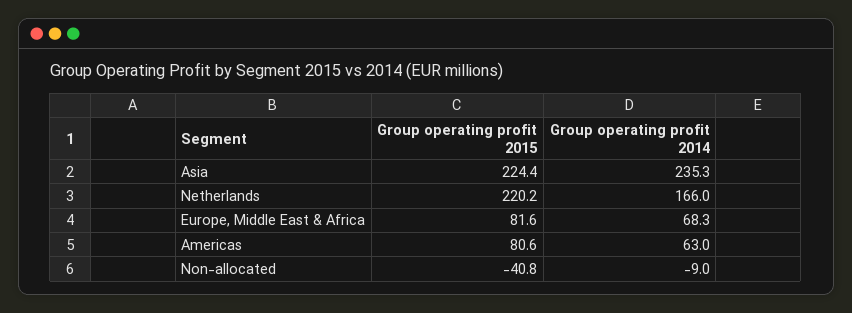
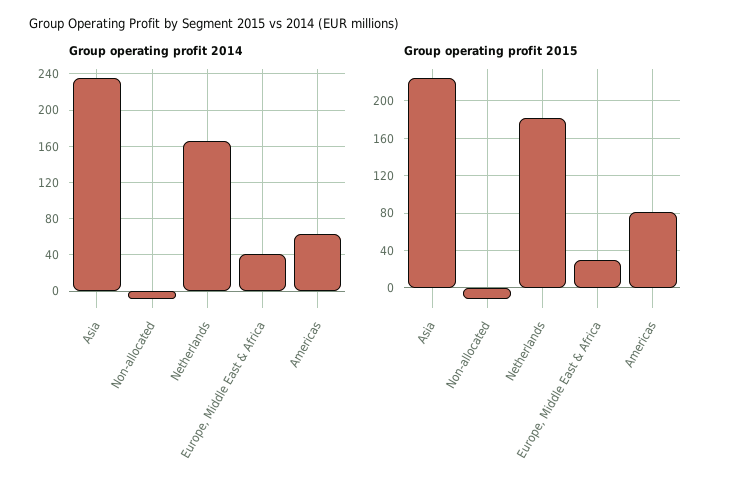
Group operating profit 2015, Netherlands: 220.2 -> 180
Group operating profit 2015, Europe, Middle East & Africa: 81.6 -> 30
Group operating profit 2014, Europe, Middle East & Africa: 68.3 -> 40
Group operating profit 2015, Non-allocated: -40.8 -> -10

